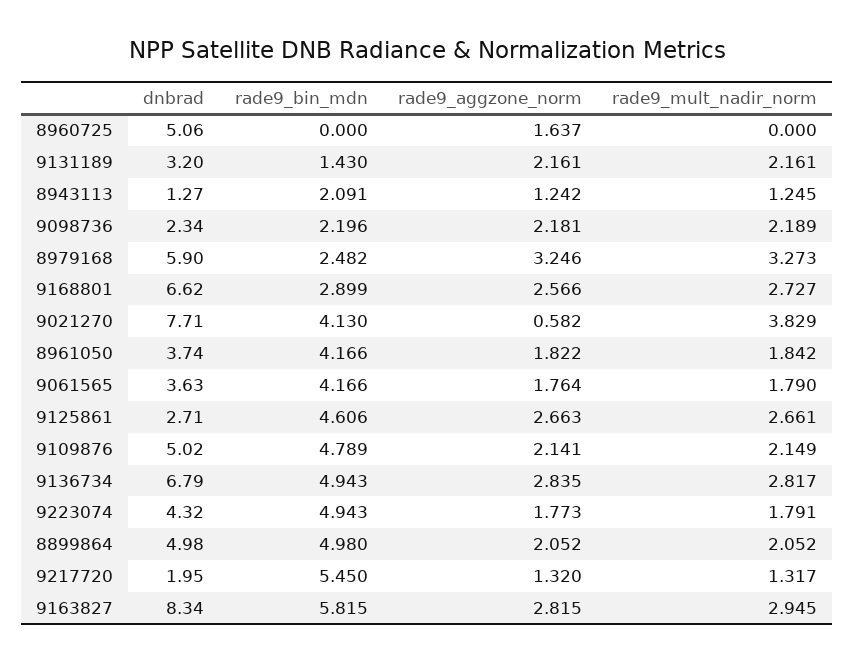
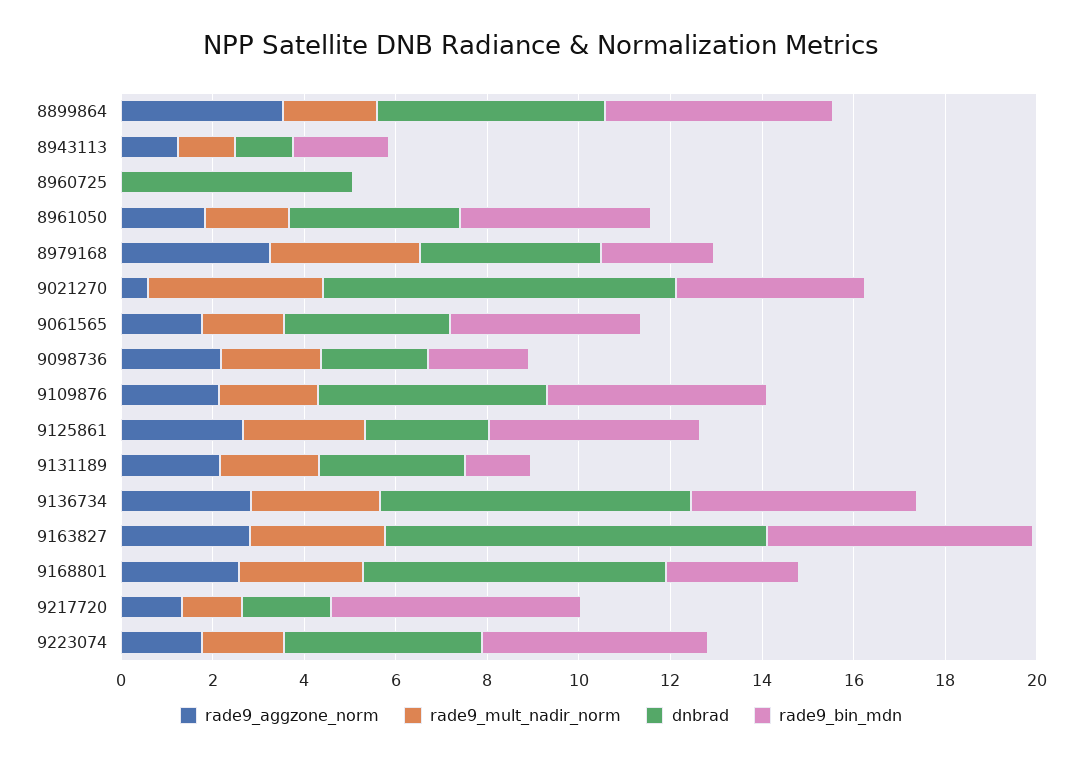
rade9_aggzone_norm, 8960725: 1.637 -> 0
dnbrad, 8979168: 5.9 -> 4
rade9_aggzone_norm, 8899864: 2.052 -> 3.5

